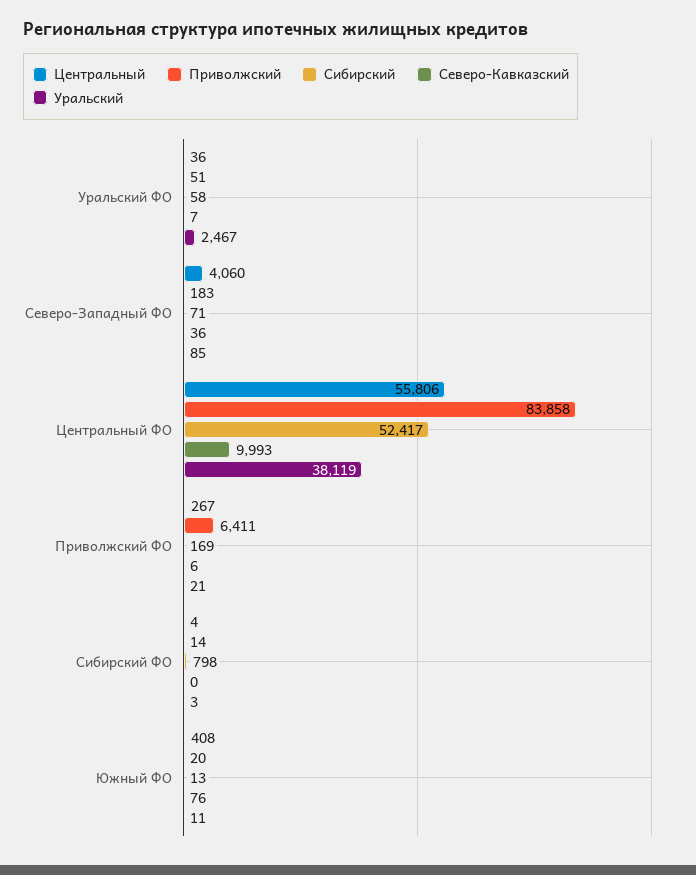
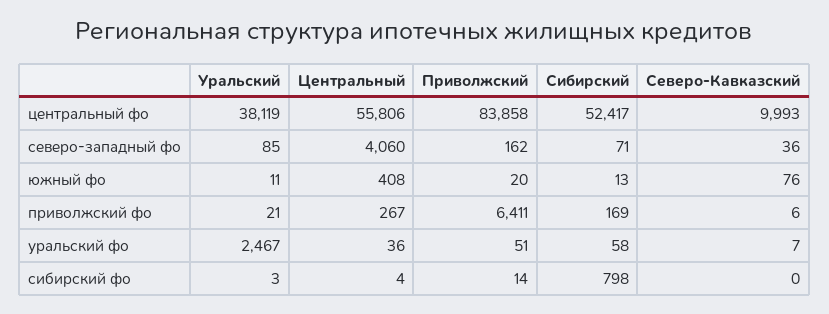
Приволжский, Северо-Западный ФО: 183 -> 162

